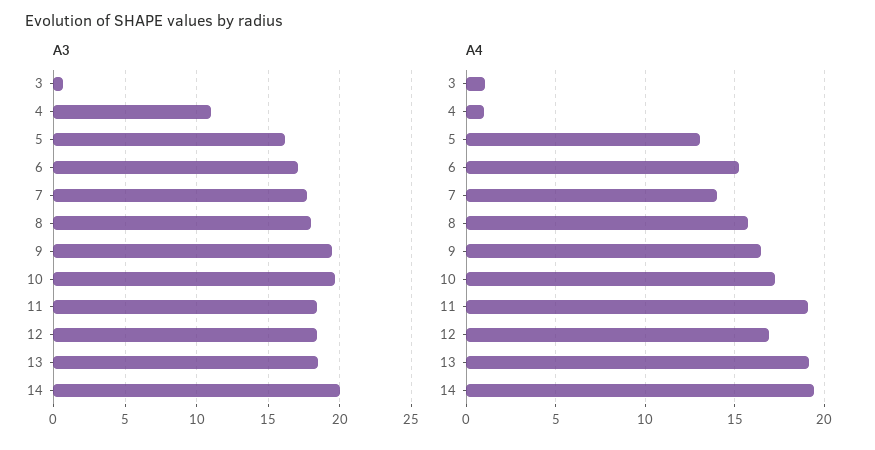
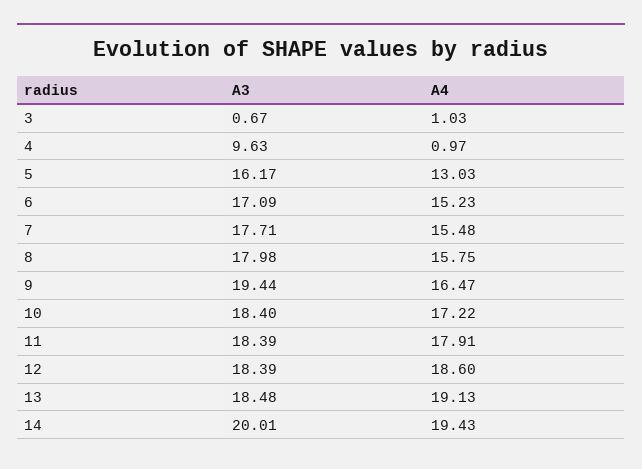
A3, 4: 11 -> 9.63
A3, 10: 19.5 -> 18.4
A4, 7: 14 -> 15.48
A4, 11: 19 -> 17.91
A4, 12: 17 -> 18.6

